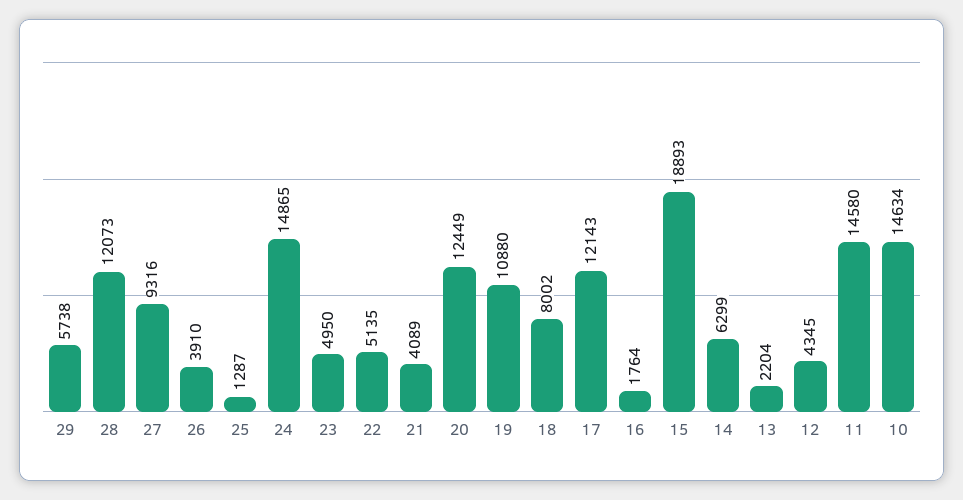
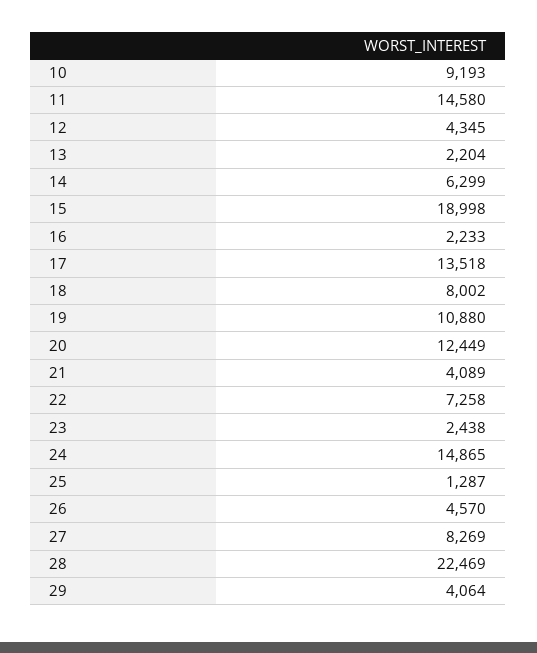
29: 5738 -> 4064
28: 12073 -> 22469
27: 9316 -> 8269
26: 3910 -> 4570
23: 4950 -> 2438
22: 5135 -> 7258
17: 12143 -> 13518
16: 1764 -> 2233
15: 18893 -> 18998
10: 14634 -> 9193

